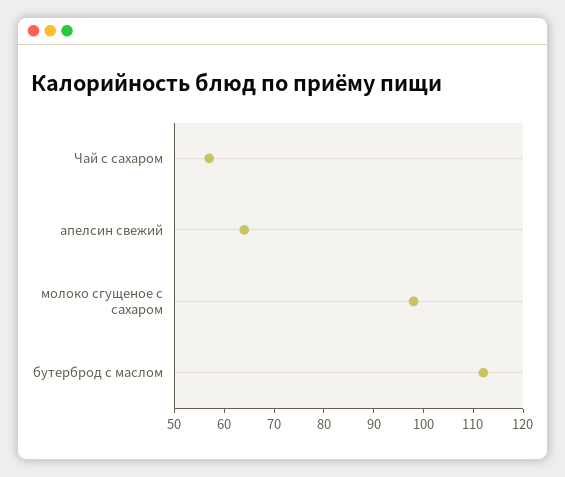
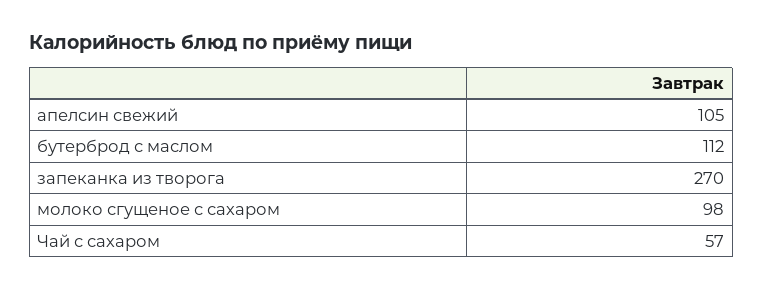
апелсин свежий: 65 -> 105
запеканка из творога: none -> 270

